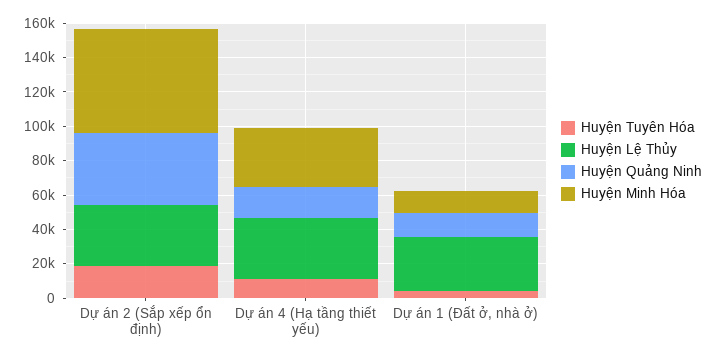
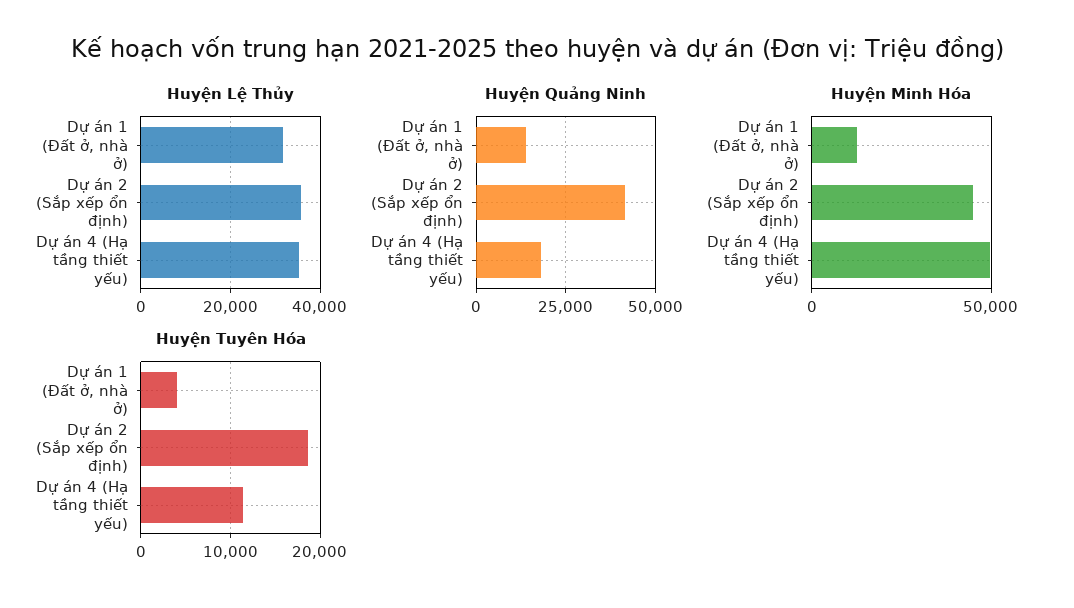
Huyện Minh Hóa, Dự án 2 (Sắp xếp ổn định): 60000 -> 45000
Huyện Minh Hóa, Dự án 4 (Hạ tầng thiết yếu): 35000 -> 50000

